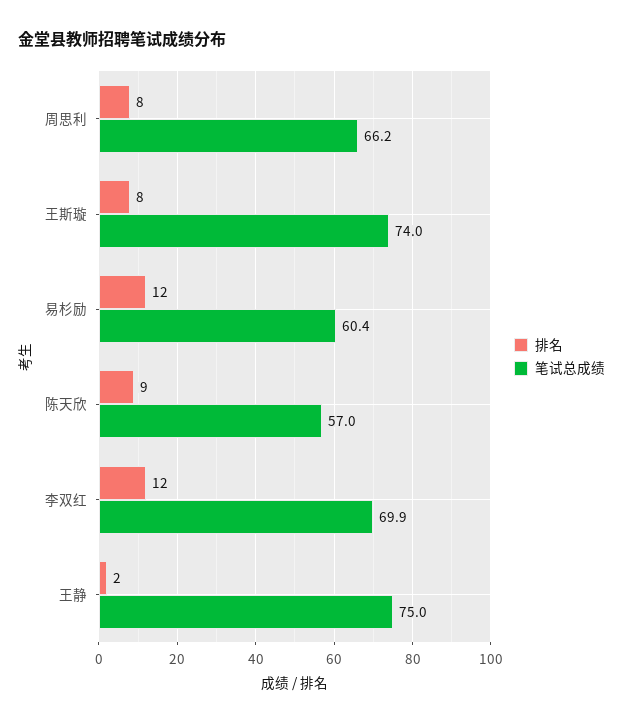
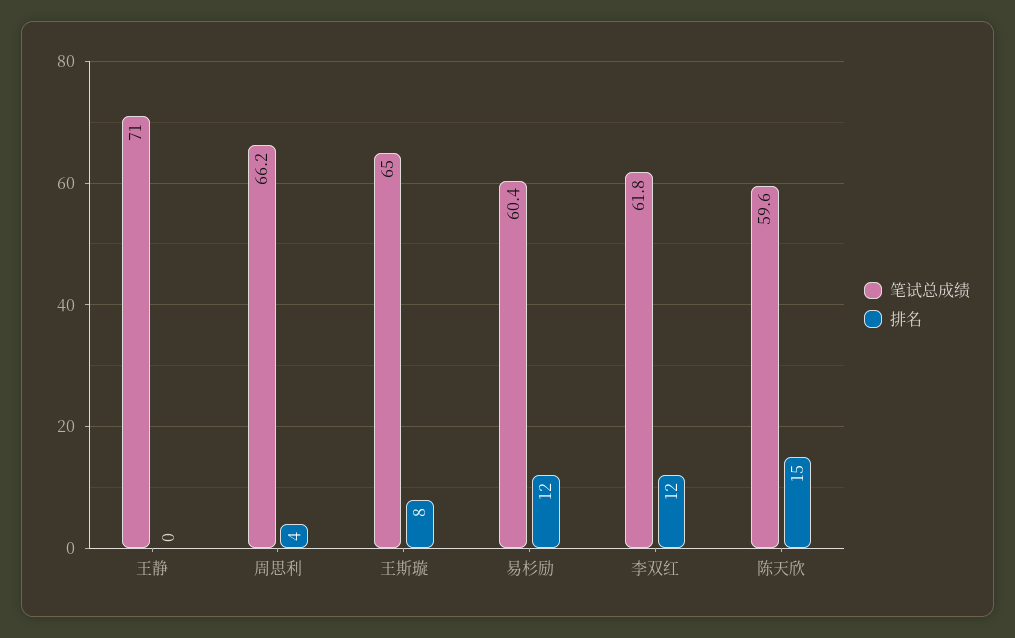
排名, 周思利: 8 -> 4
笔试总成绩, 王斯璇: 74 -> 65
排名, 陈天欣: 9 -> 15
笔试总成绩, 陈天欣: 57 -> 59.6
笔试总成绩, 李双红: 69.9 -> 61.8
排名, 王静: 2 -> 0
笔试总成绩, 王静: 75 -> 71

